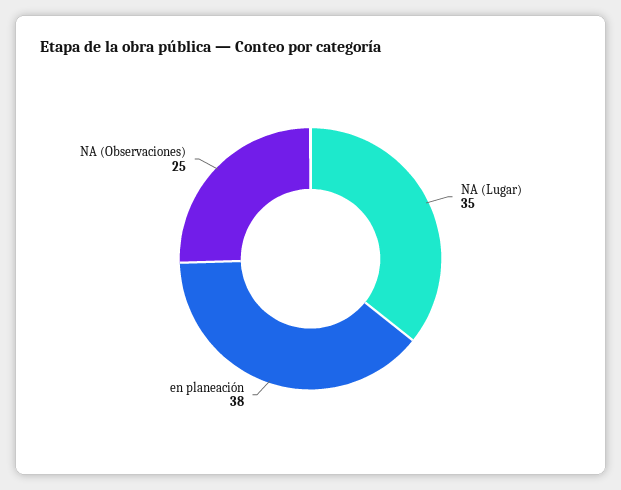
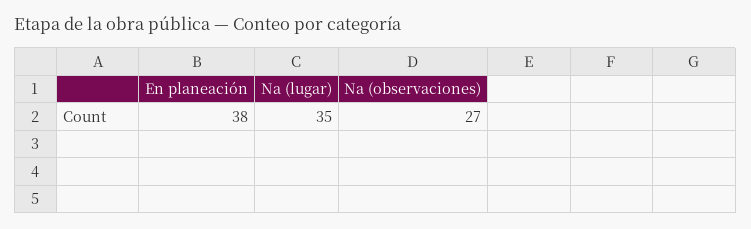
NA (Observaciones): 25 -> 27

